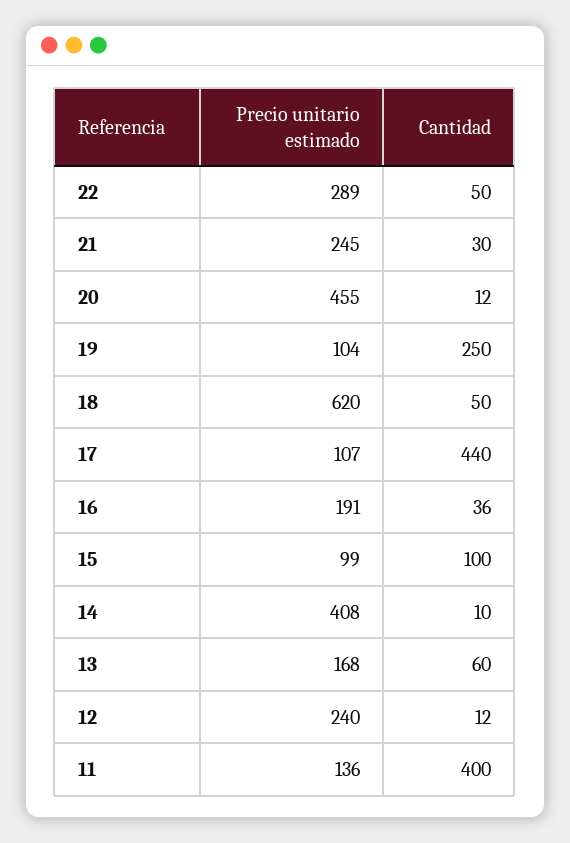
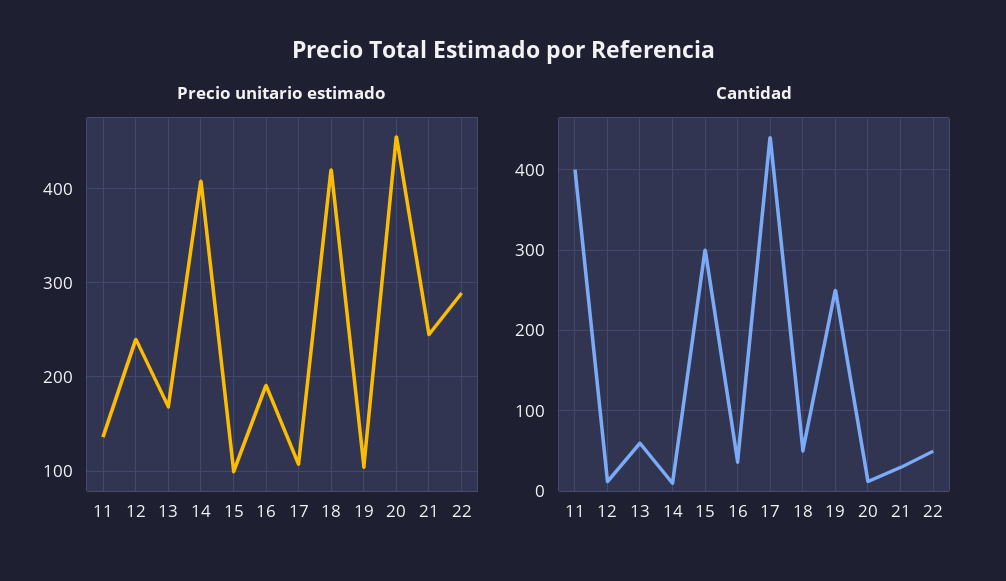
Precio unitario estimado, 18: 620 -> 420
Cantidad, 15: 100 -> 300

